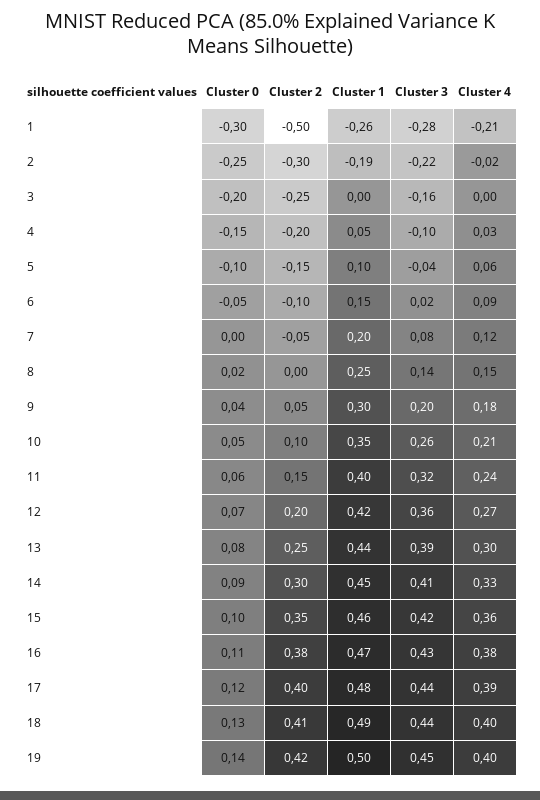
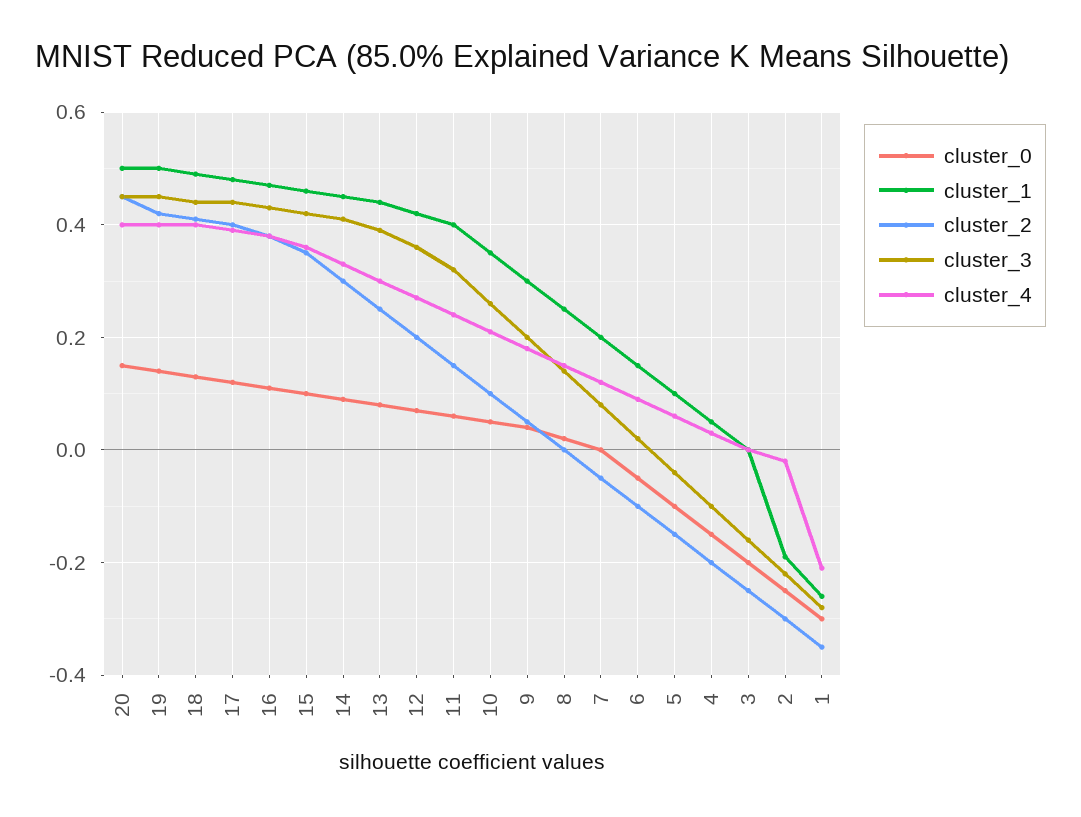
Cluster 2, 1: -0.5 -> -0.35
Cluster 0, 20: none -> 0.15
Cluster 1, 20: none -> 0.5
Cluster 2, 20: none -> 0.45
Cluster 3, 20: none -> 0.45
Cluster 4, 20: none -> 0.4

